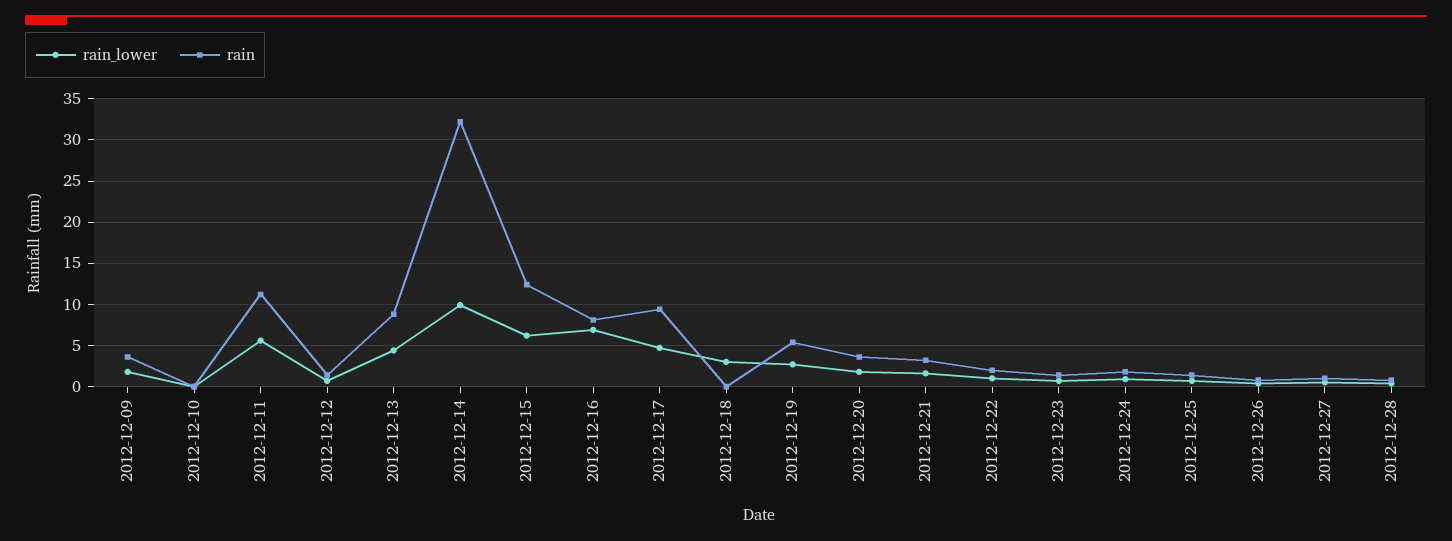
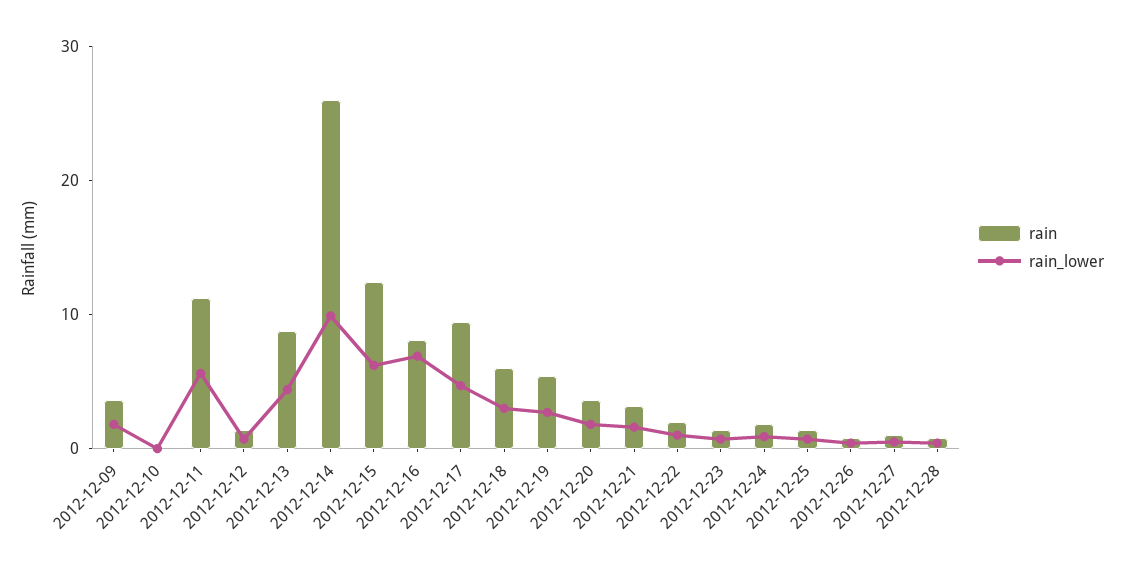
rain, 2012-12-14: 32 -> 26
rain, 2012-12-18: 0 -> 6

